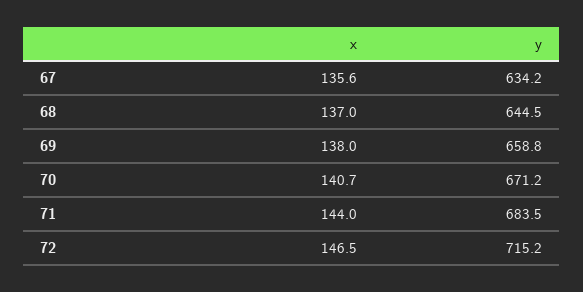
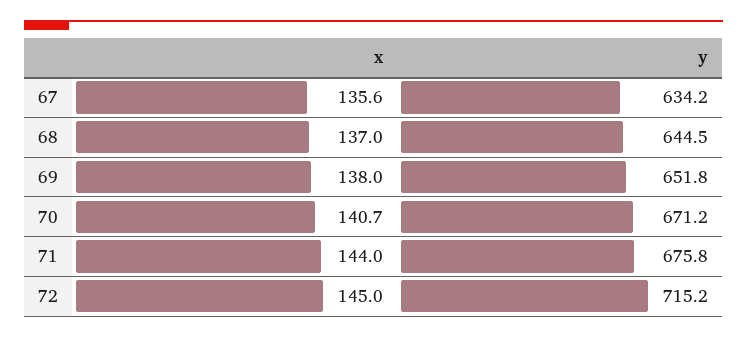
y, 69: 658.8 -> 651.8
y, 71: 683.5 -> 675.8
x, 72: 146.5 -> 145

